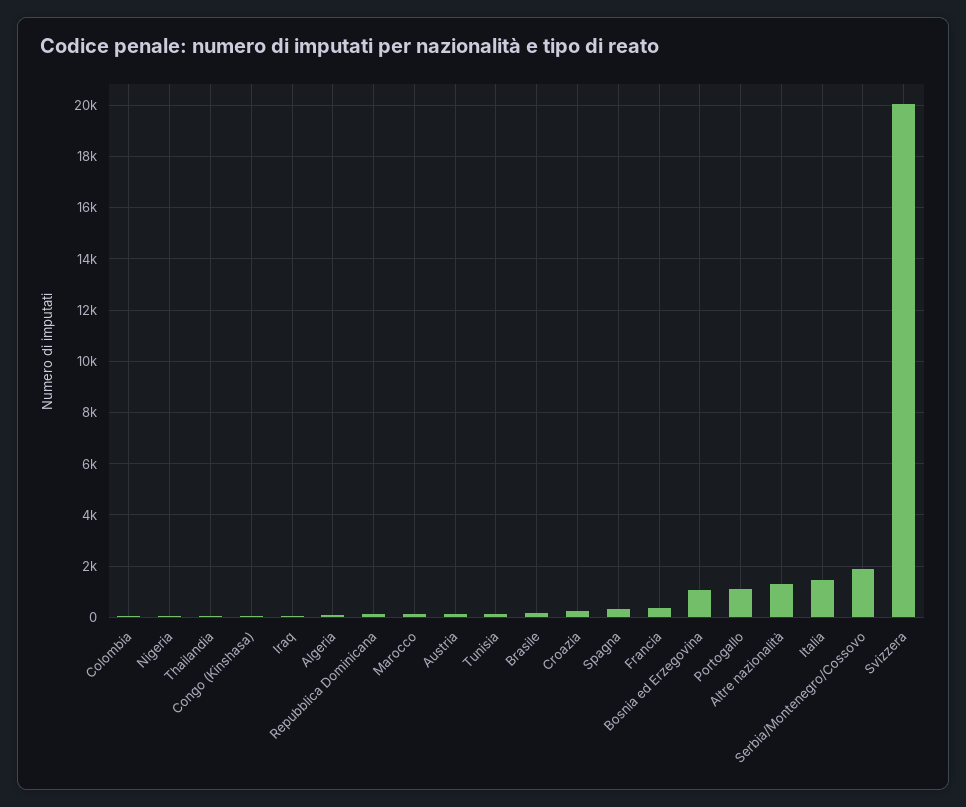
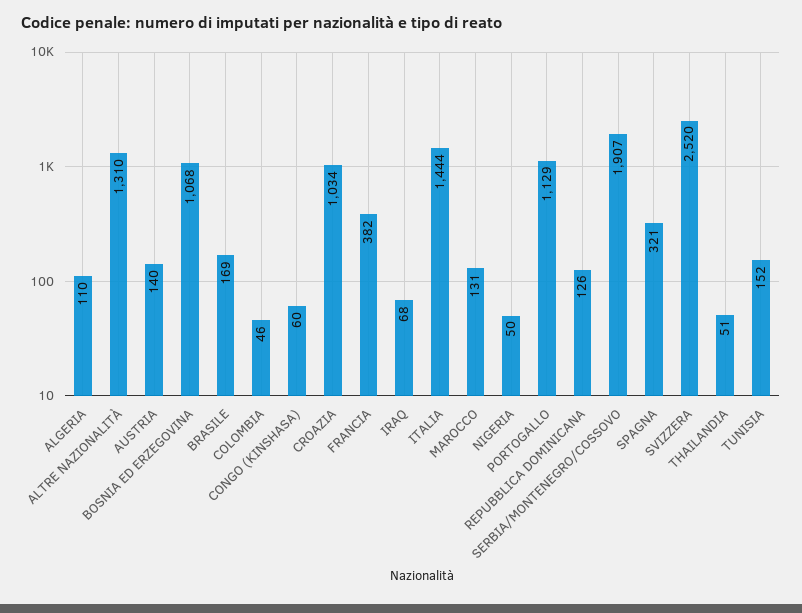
Croazia: 250 -> 1034
Svizzera: 20000 -> 2520

